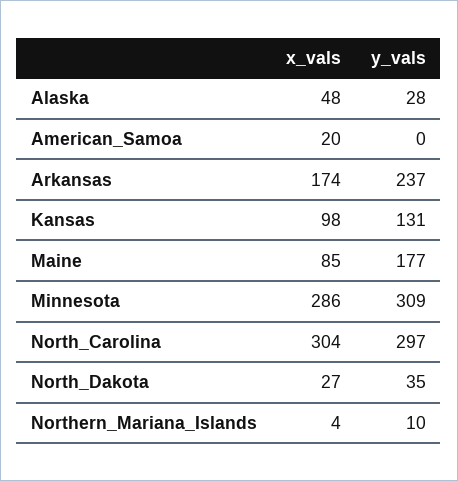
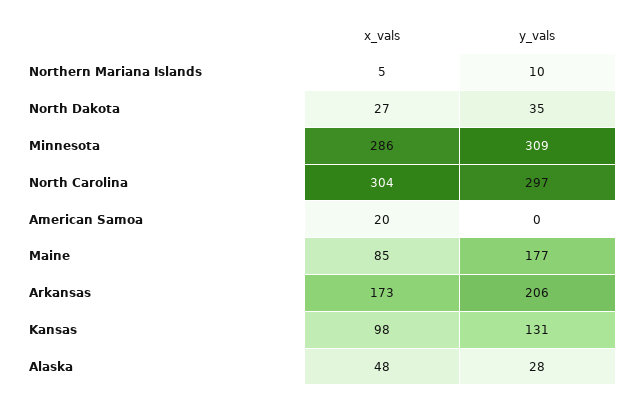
x_vals, Arkansas: 174 -> 173
y_vals, Arkansas: 237 -> 206
x_vals, Northern_Mariana_Islands: 4 -> 5

